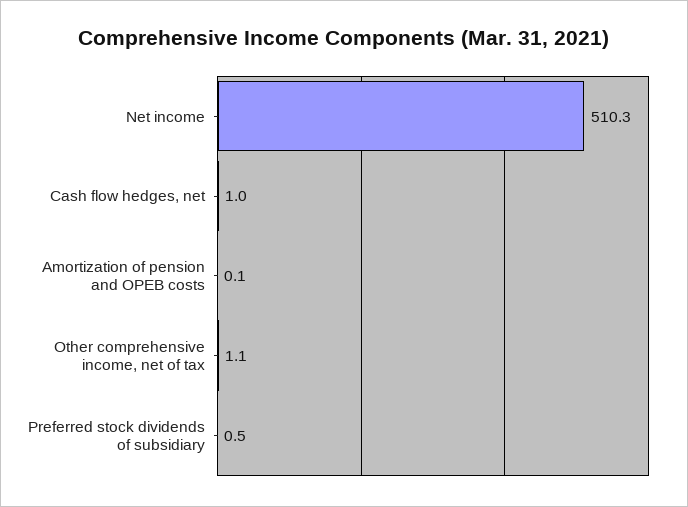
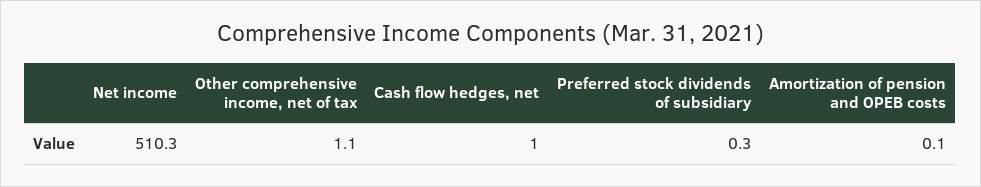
Preferred stock dividends of subsidiary: 0.5 -> 0.3

